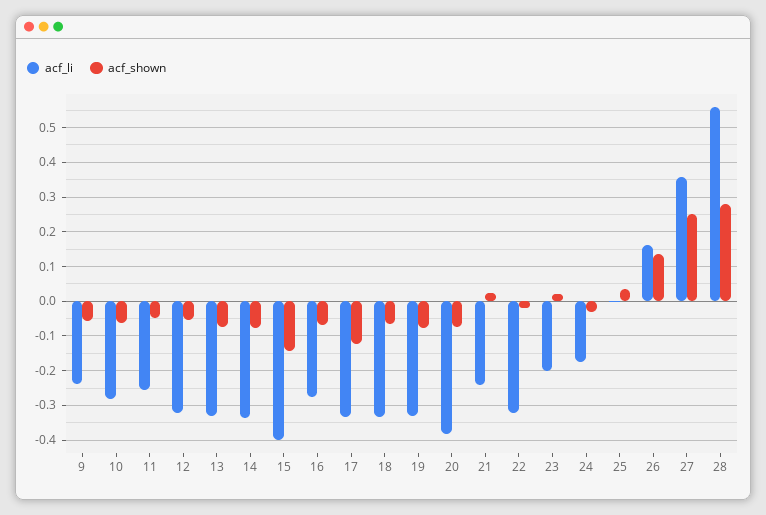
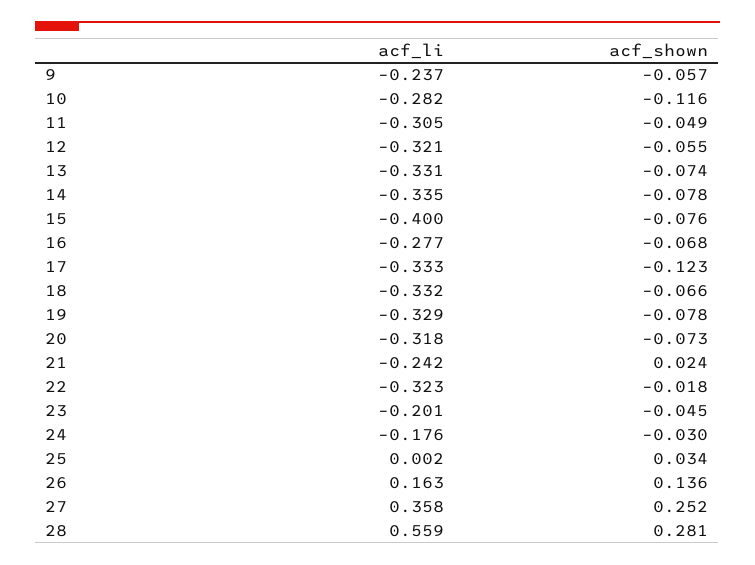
acf_shown, 10: -0.06 -> -0.116
acf_li, 11: -0.26 -> -0.305
acf_shown, 15: -0.14 -> -0.076
acf_li, 20: -0.38 -> -0.318
acf_shown, 23: 0.02 -> -0.045

